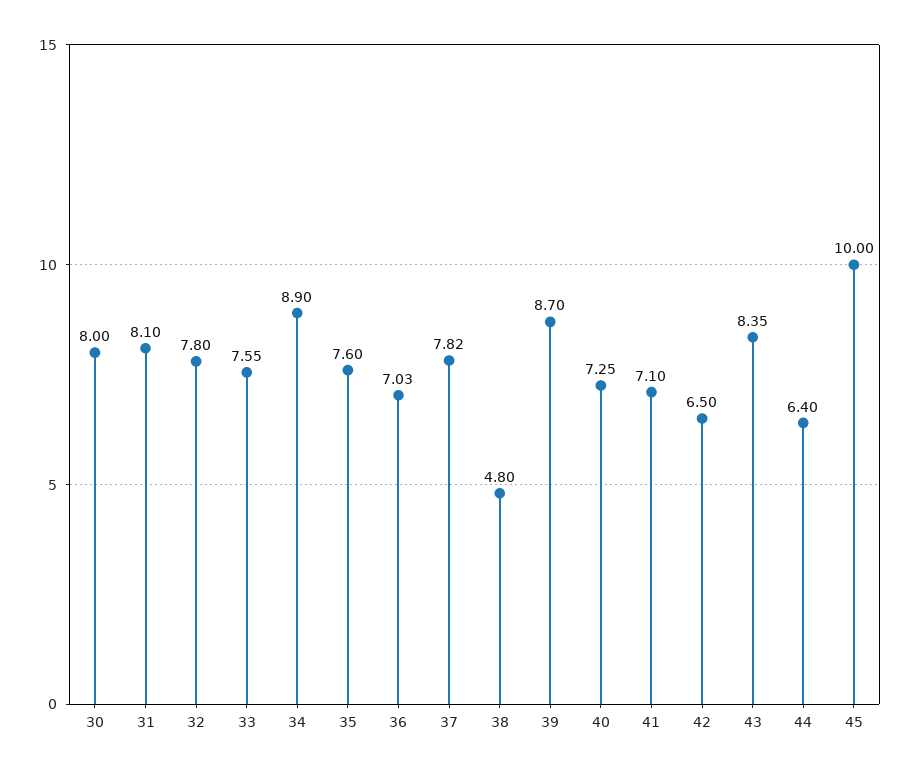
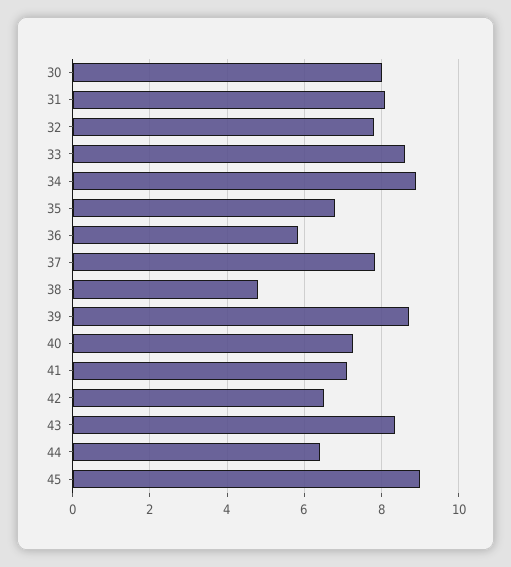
33: 7.55 -> 8.6
35: 7.6 -> 6.8
36: 7.03 -> 5.8
45: 10 -> 9

